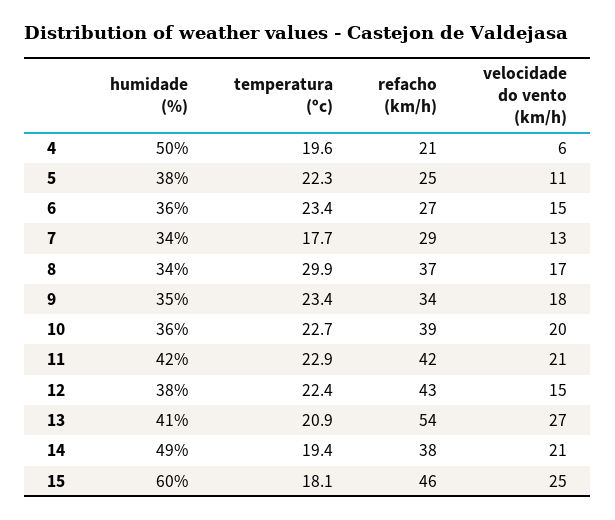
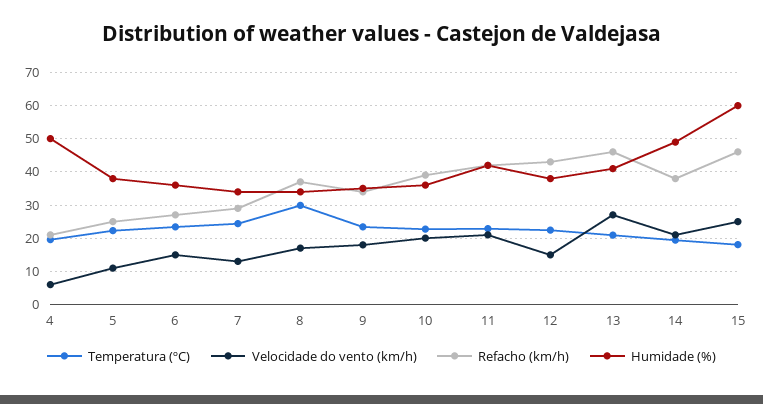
temperatura (ºc), 7: 17.7 -> 24
refacho (km/h), 13: 54 -> 46

